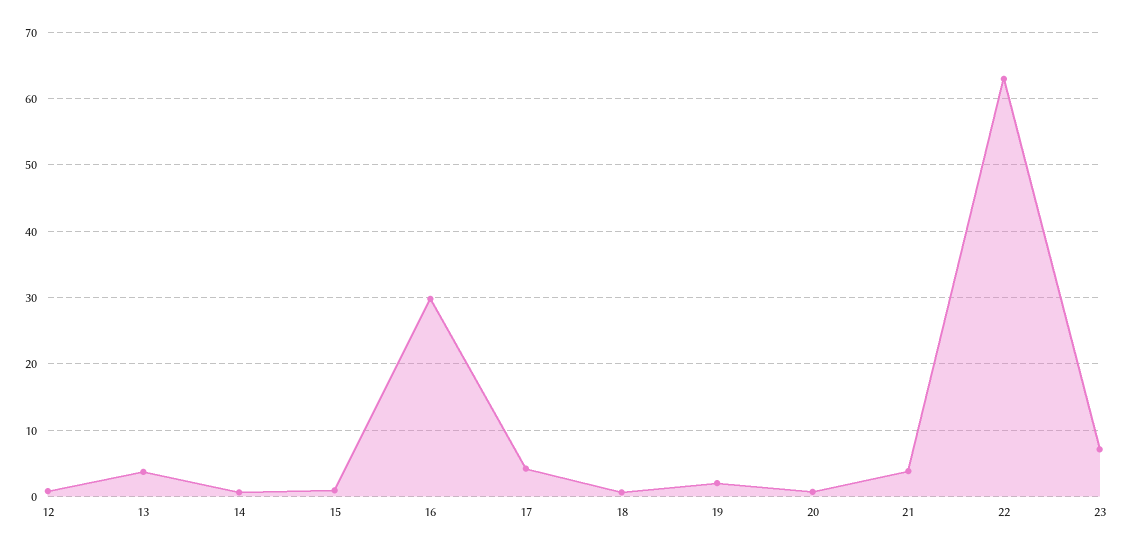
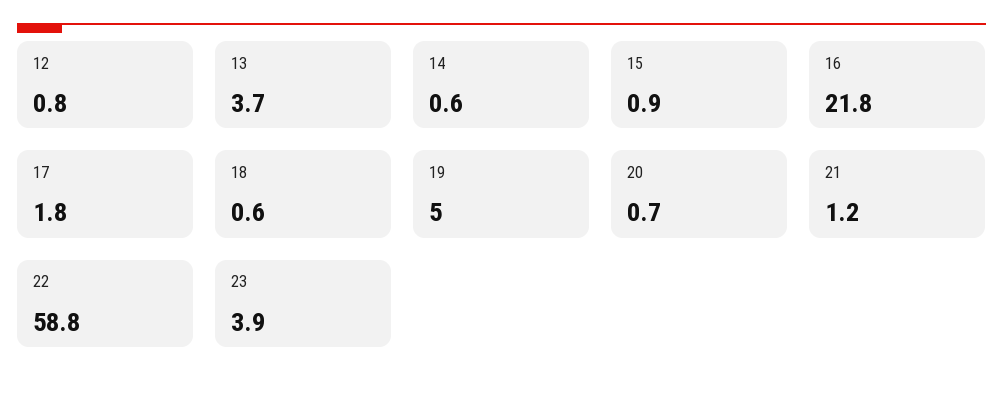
16: 30 -> 21.8
17: 4 -> 1.8
19: 2 -> 5
21: 4 -> 1.2
22: 63 -> 58.8
23: 7 -> 3.9

